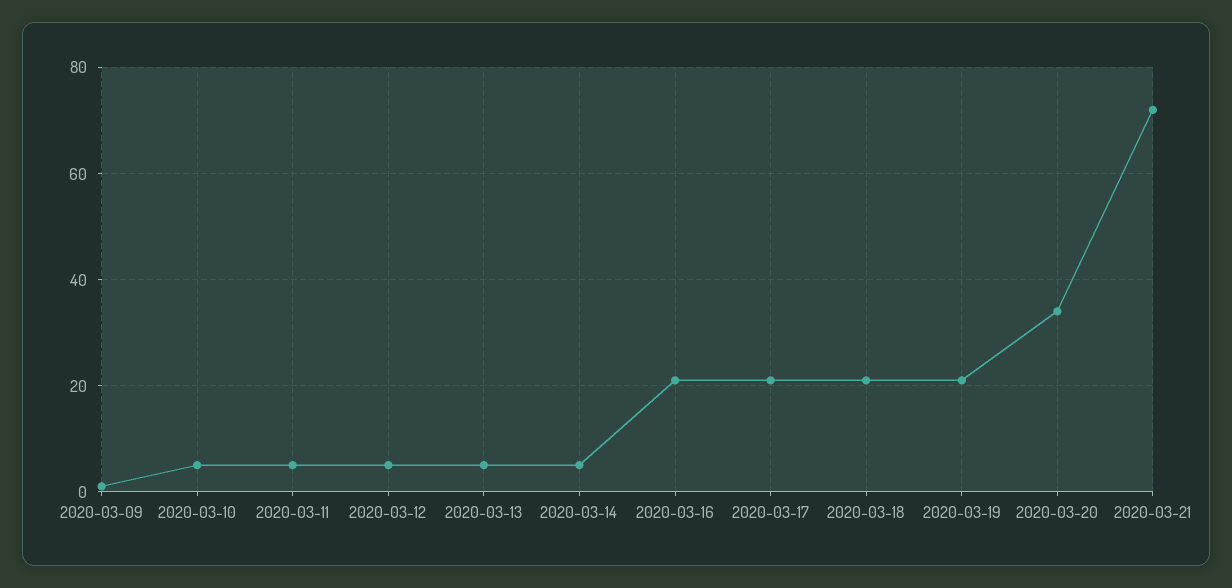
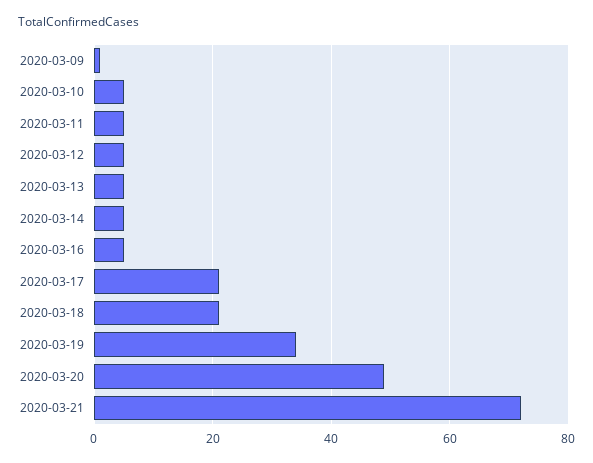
2020-03-16: 20 -> 5
2020-03-19: 20 -> 35
2020-03-20: 35 -> 50

